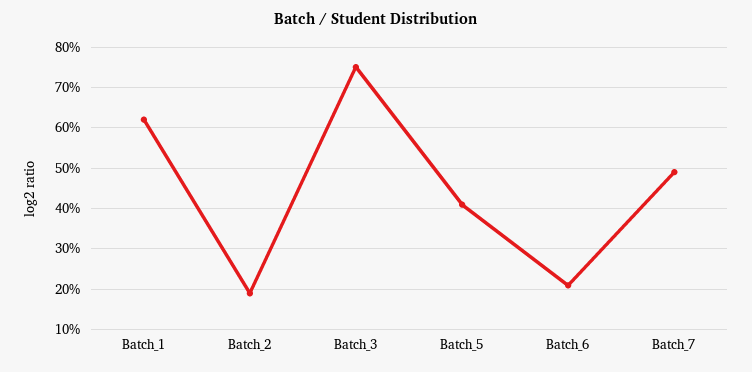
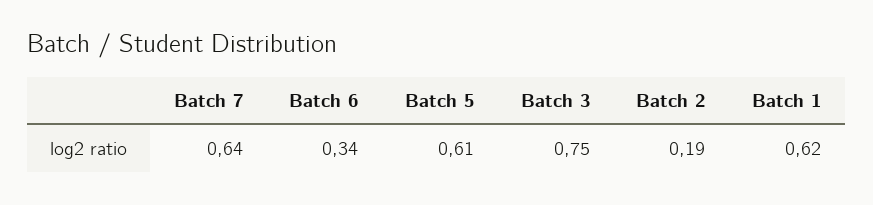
Batch_5: 0.4 -> 0.61
Batch_6: 0.2 -> 0.34
Batch_7: 0.5 -> 0.64

